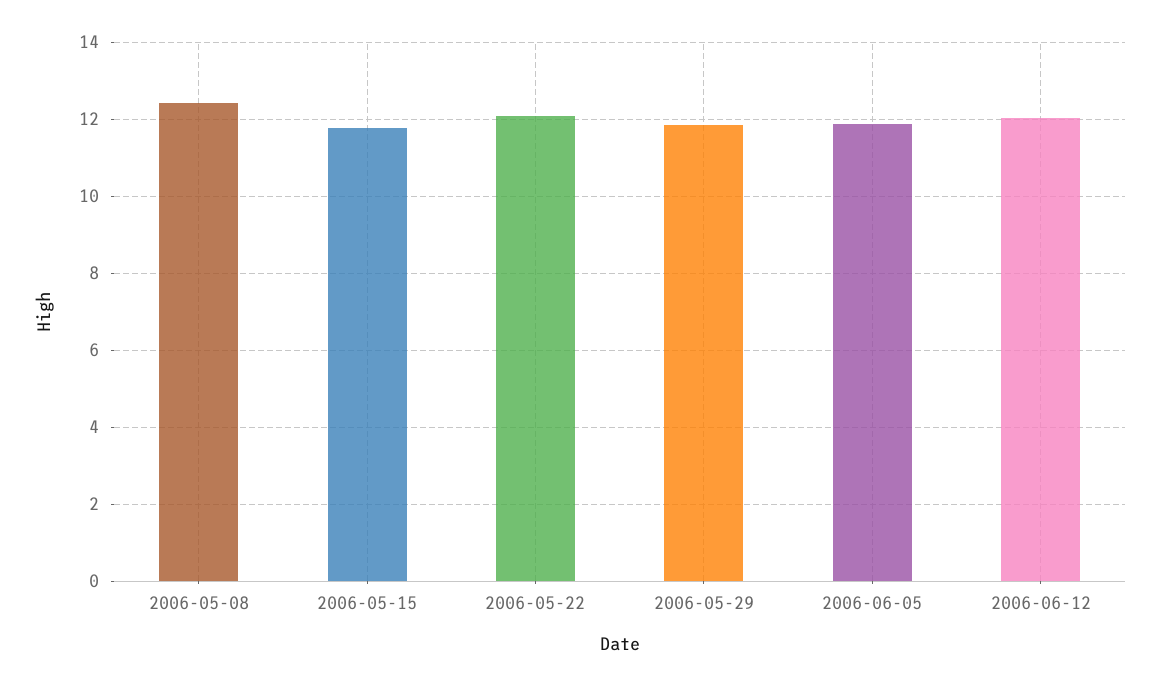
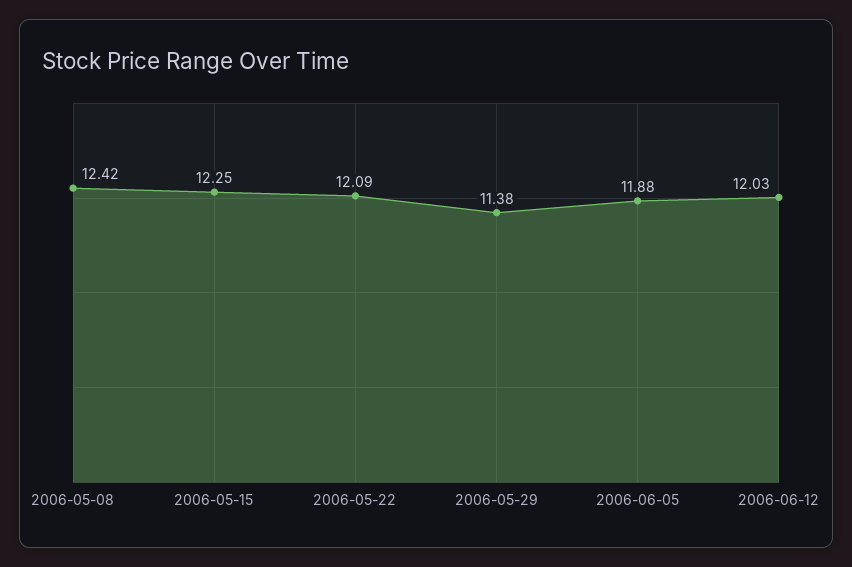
2006-05-15: 11.8 -> 12.25
2006-05-29: 11.8 -> 11.38

